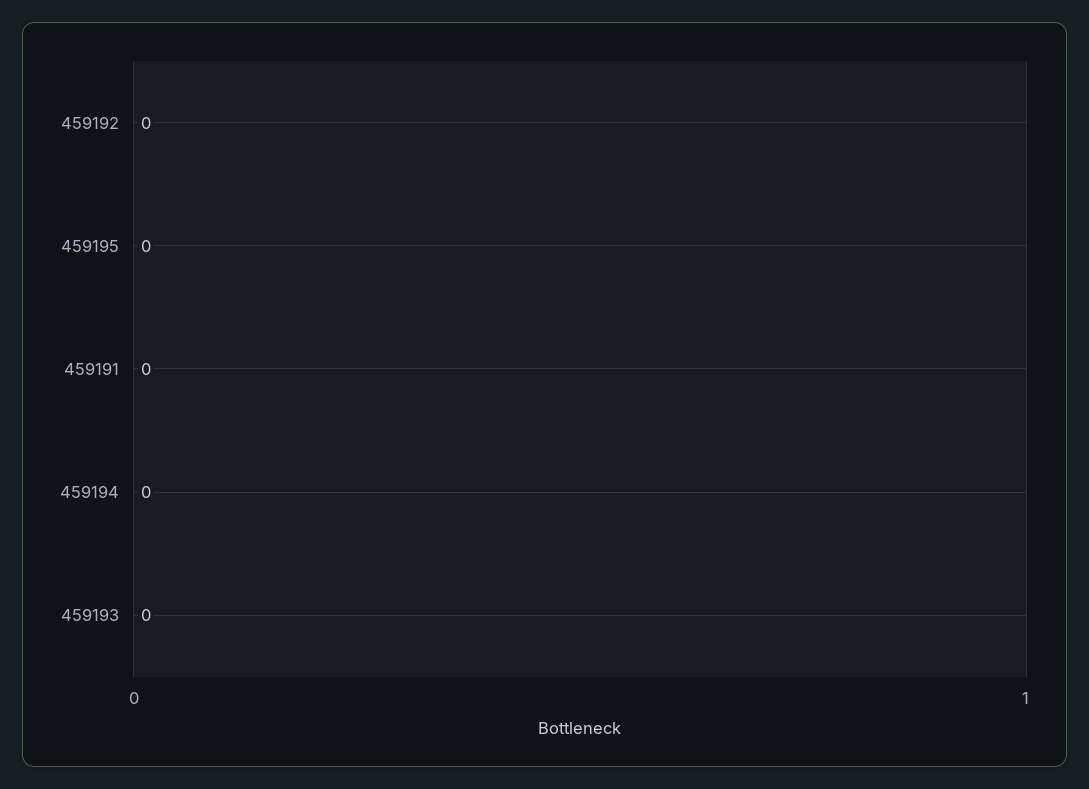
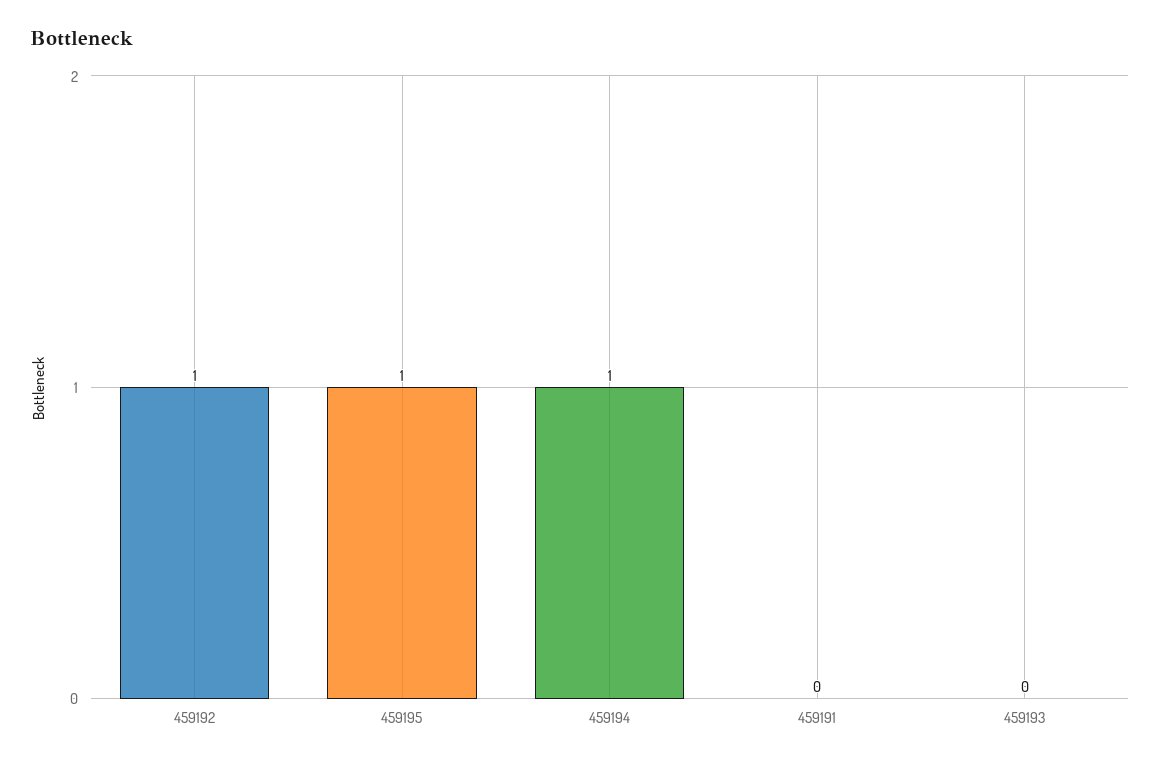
459192: 0 -> 1
459195: 0 -> 1
459194: 0 -> 1

